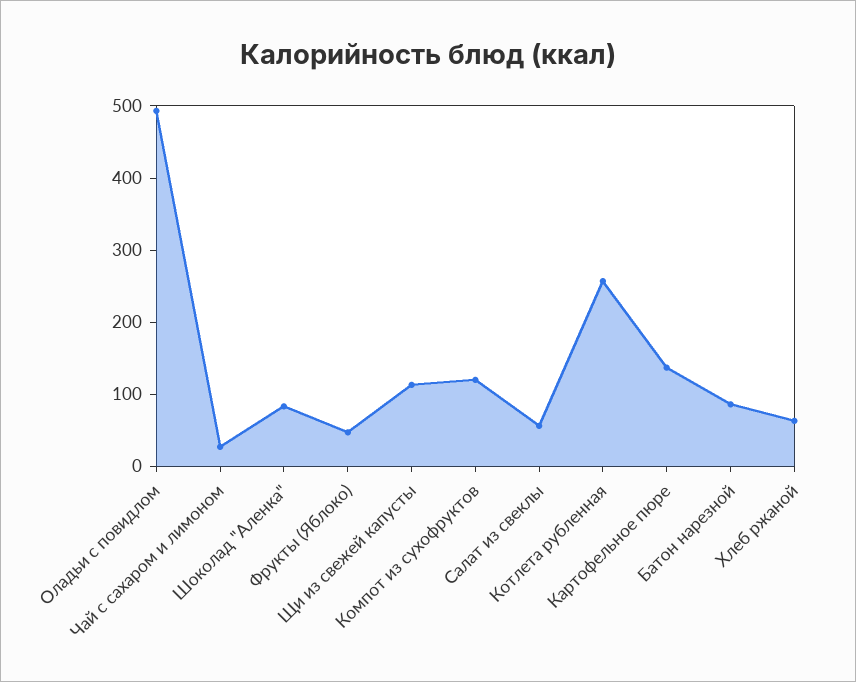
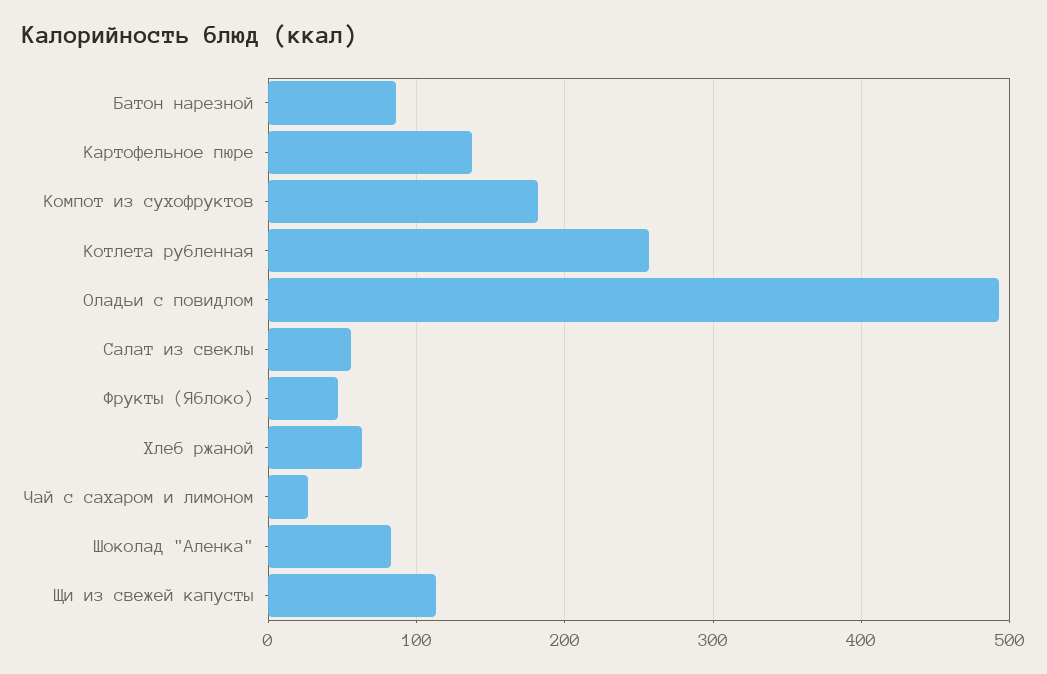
Компот из сухофруктов: 120 -> 180

